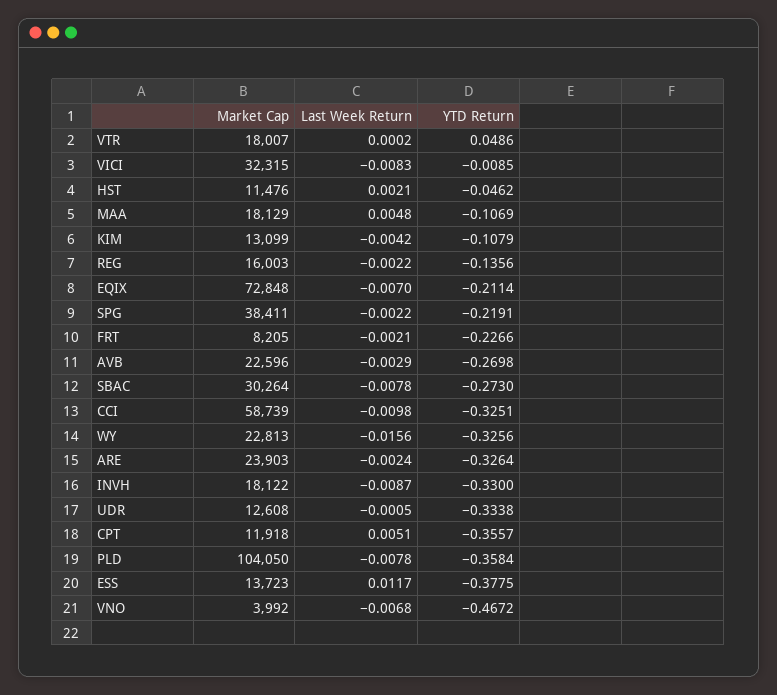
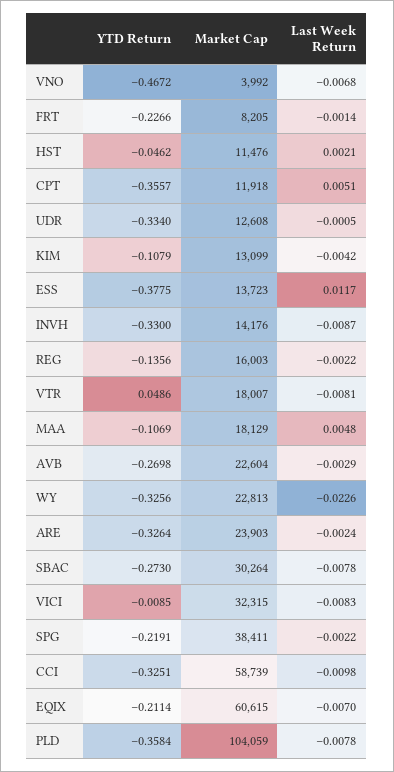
Last Week Return, VTR: 0.0002 -> -0.0081
Market Cap, EQIX: 72848 -> 60615
Last Week Return, FRT: -0.0021 -> -0.0014
Market Cap, AVB: 22596 -> 22604
Last Week Return, WY: -0.0156 -> -0.0226
Market Cap, INVH: 18122 -> 14176
YTD Return, UDR: -0.3338 -> -0.334
Market Cap, PLD: 104050 -> 104059

